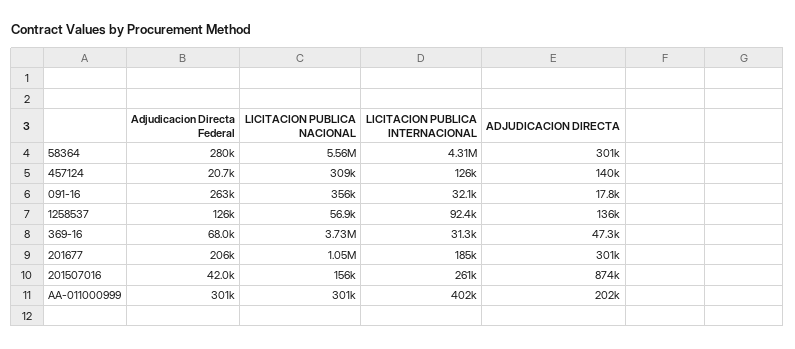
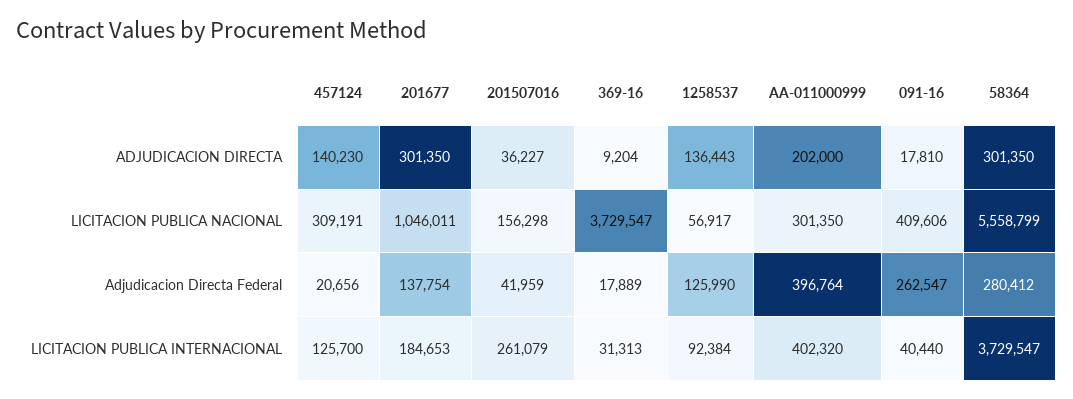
LICITACION PUBLICA INTERNACIONAL, 58364: 4310000 -> 3729547
LICITACION PUBLICA NACIONAL, 091-16: 356000 -> 409606
LICITACION PUBLICA INTERNACIONAL, 091-16: 32100 -> 40440
Adjudicacion Directa Federal, 369-16: 68000 -> 17889
ADJUDICACION DIRECTA, 369-16: 47300 -> 9204
Adjudicacion Directa Federal, 201677: 206000 -> 137754
ADJUDICACION DIRECTA, 201507016: 874000 -> 36227
Adjudicacion Directa Federal, AA-011000999: 301000 -> 396764

